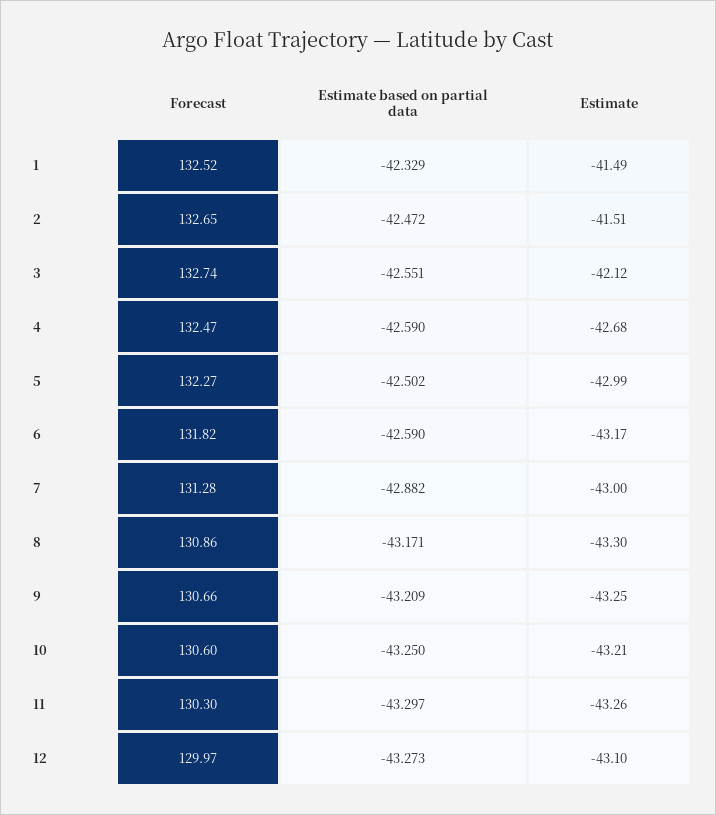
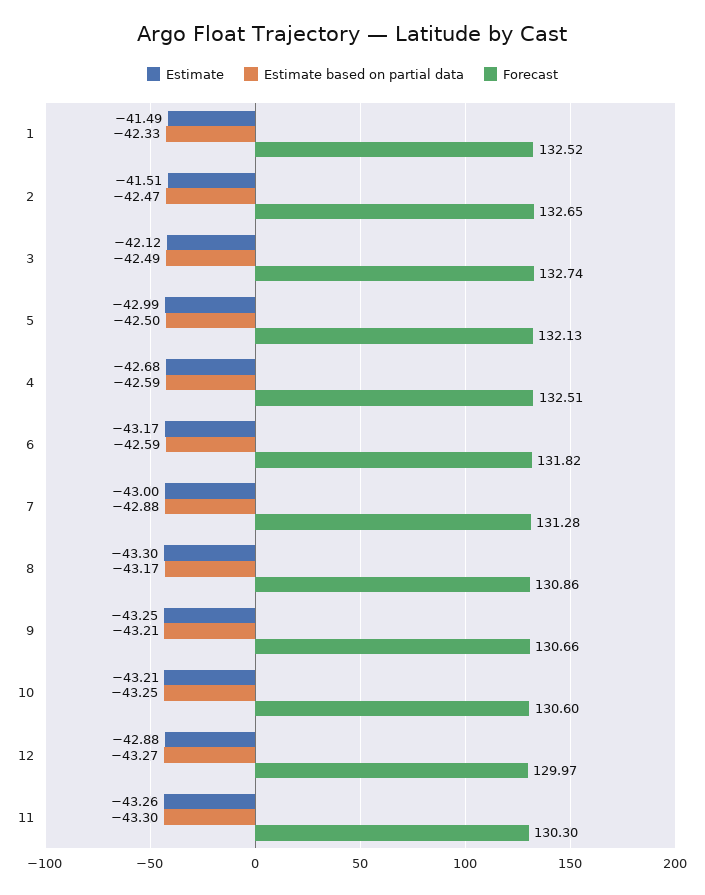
Estimate based on partial data, 3: -42.551 -> -42.49
Forecast, 4: 132.47 -> 132.51
Forecast, 5: 132.27 -> 132.13
Estimate, 12: -43.1 -> -42.88

